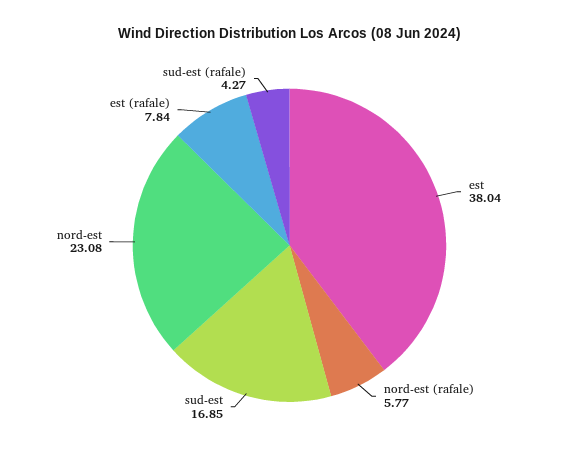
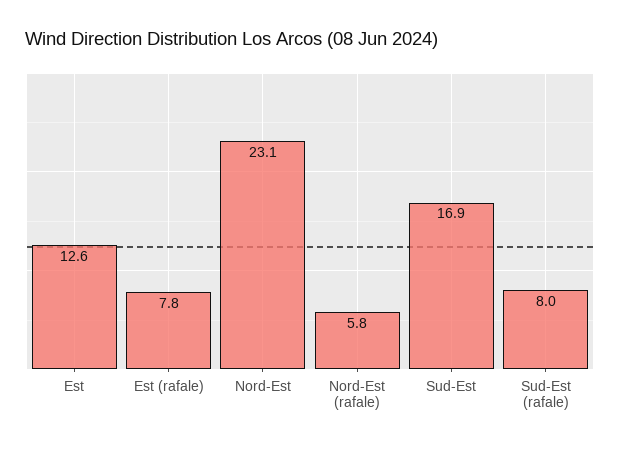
est: 38.04 -> 12.6
sud-est (rafale): 4.27 -> 8

